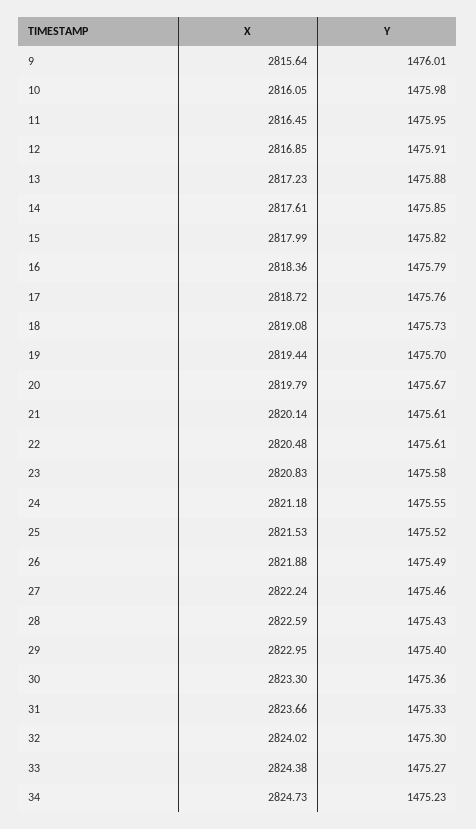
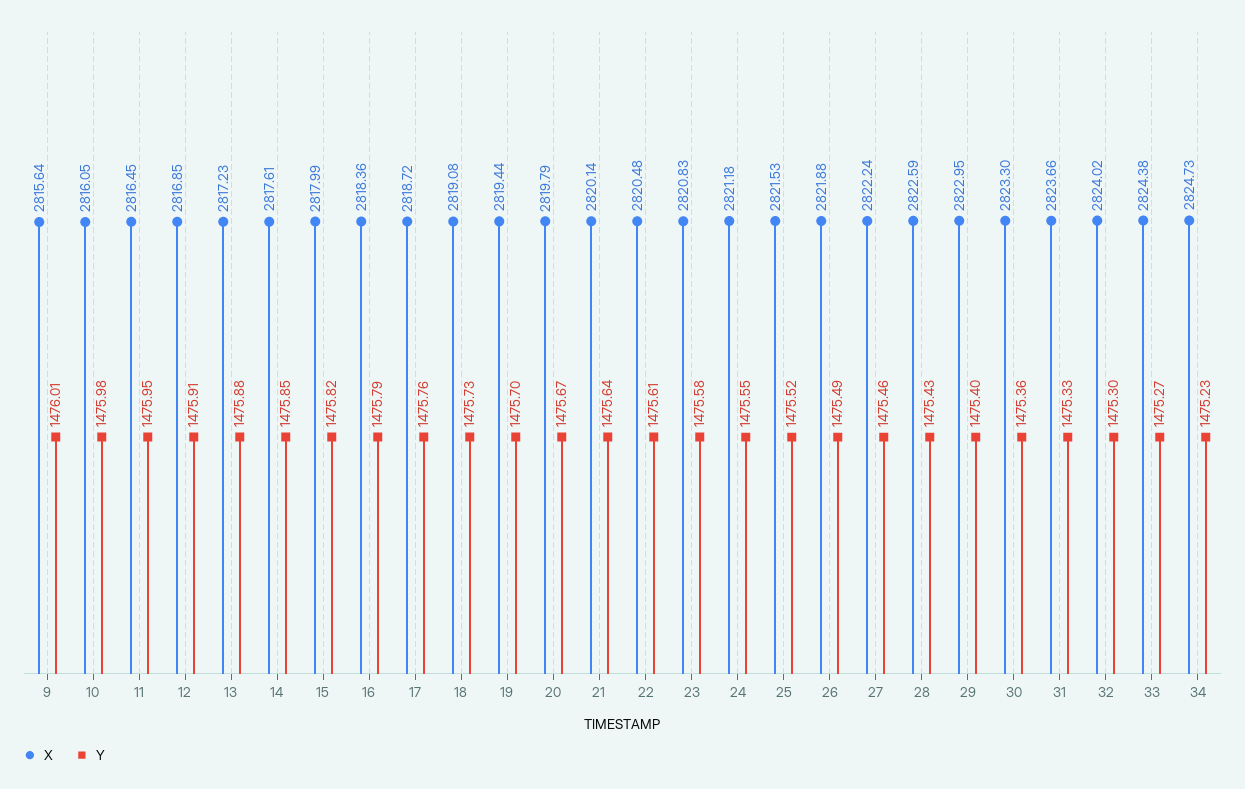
Y, 21: 1475.61 -> 1475.64

